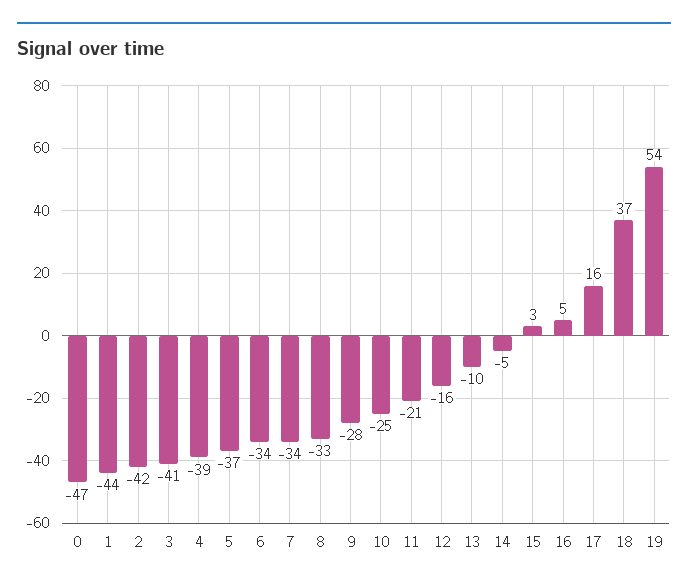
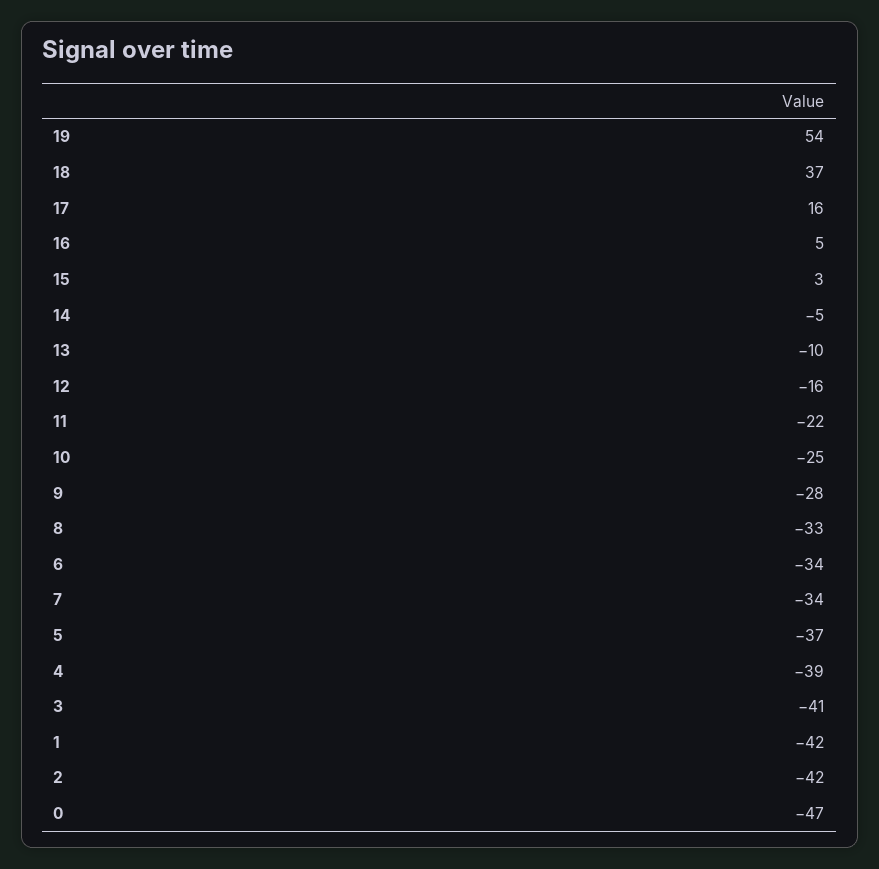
1: -44 -> -42
11: -21 -> -22

